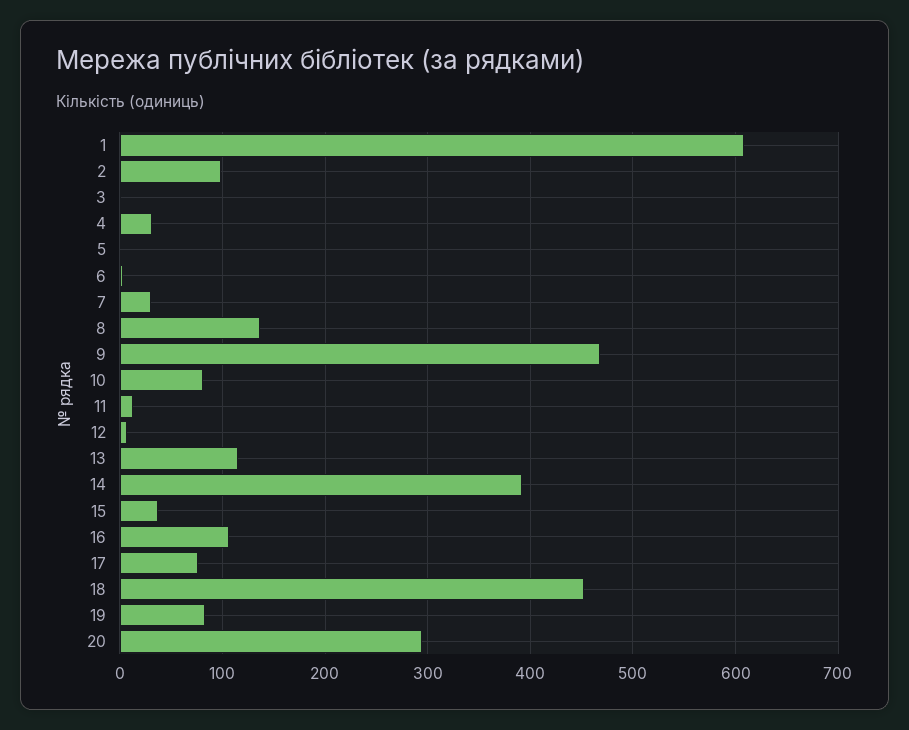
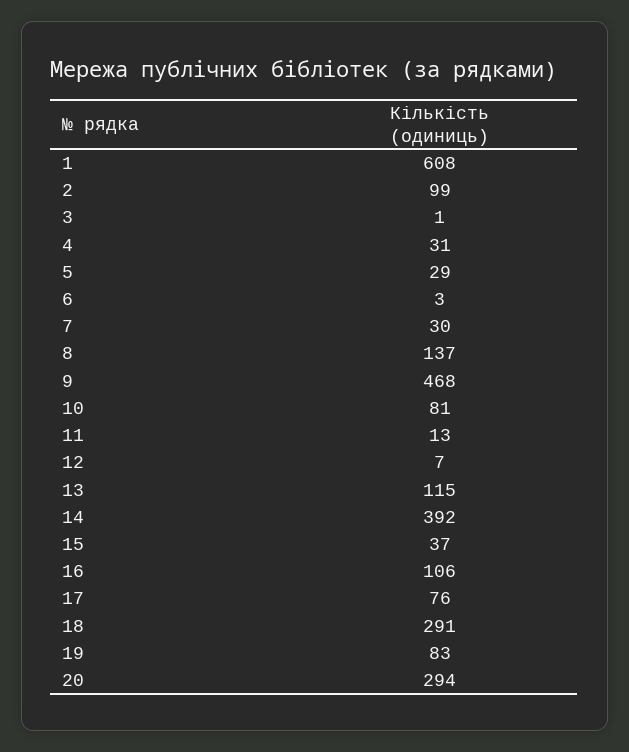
5: 0 -> 29
18: 450 -> 291

